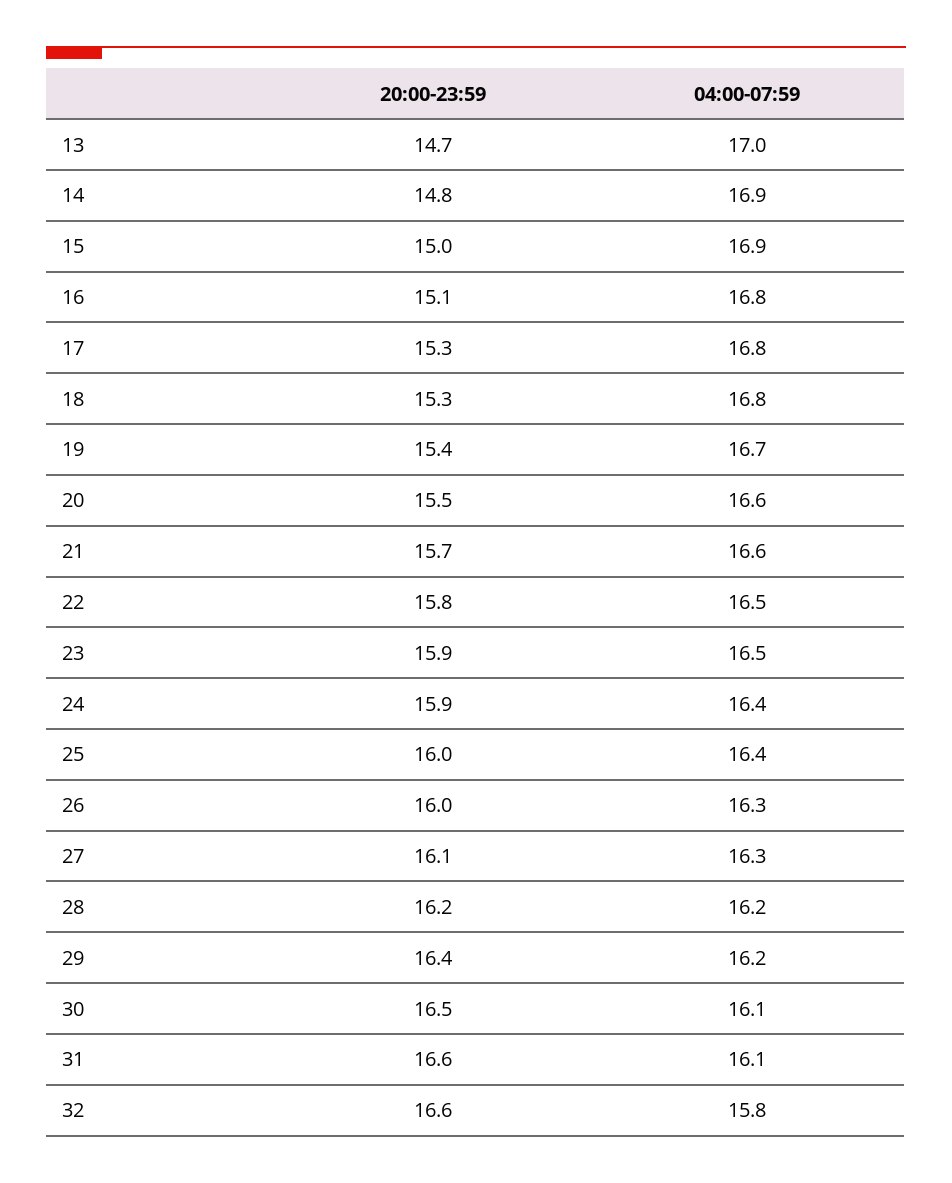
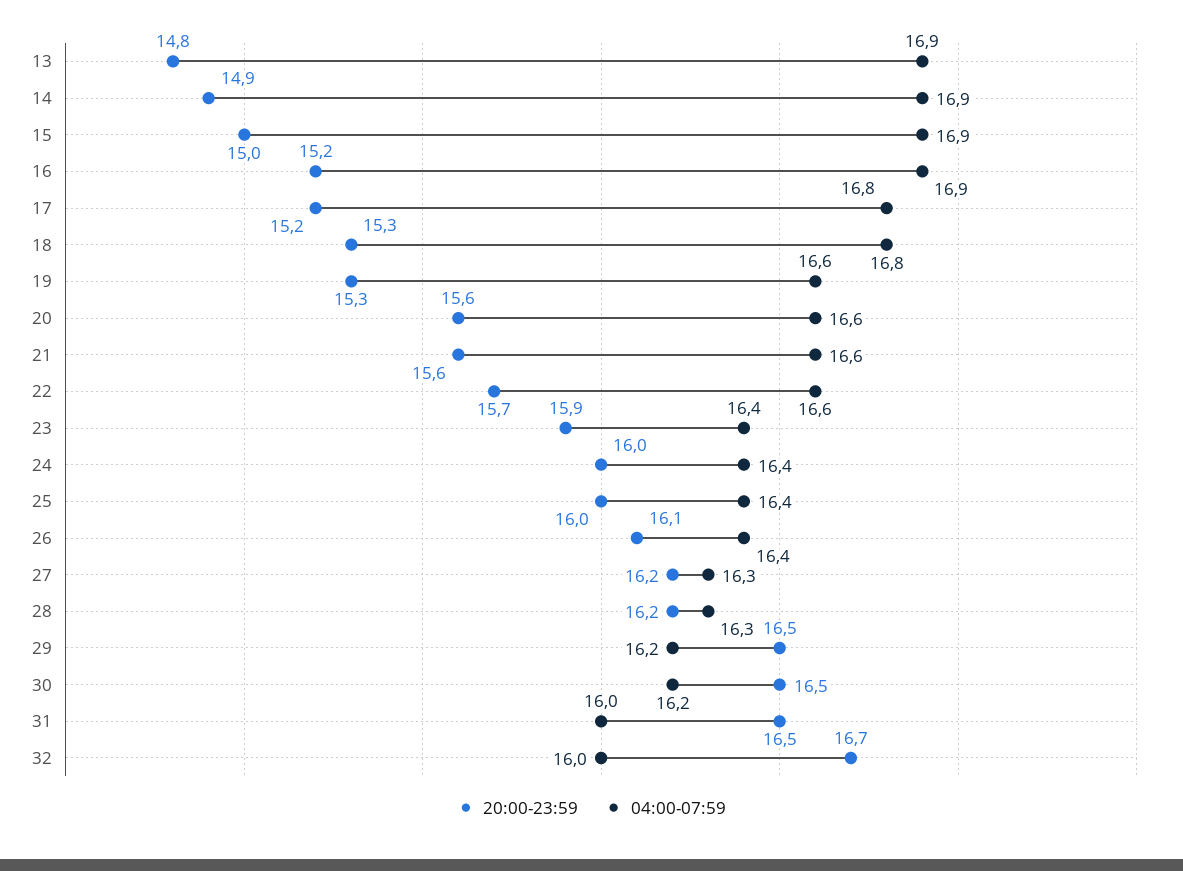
20:00-23:59, 13: 14.7 -> 14.8
04:00-07:59, 13: 17 -> 16.9
20:00-23:59, 14: 14.8 -> 14.9
20:00-23:59, 16: 15.1 -> 15.2
04:00-07:59, 16: 16.8 -> 16.9
20:00-23:59, 17: 15.3 -> 15.2
20:00-23:59, 19: 15.4 -> 15.3
04:00-07:59, 19: 16.7 -> 16.6
20:00-23:59, 20: 15.5 -> 15.6
20:00-23:59, 21: 15.7 -> 15.6
20:00-23:59, 22: 15.8 -> 15.7
04:00-07:59, 22: 16.5 -> 16.6
04:00-07:59, 23: 16.5 -> 16.4
20:00-23:59, 24: 15.9 -> 16
20:00-23:59, 26: 16 -> 16.1
04:00-07:59, 26: 16.3 -> 16.4
20:00-23:59, 27: 16.1 -> 16.2
04:00-07:59, 28: 16.2 -> 16.3
20:00-23:59, 29: 16.4 -> 16.5
04:00-07:59, 30: 16.1 -> 16.2
20:00-23:59, 31: 16.6 -> 16.5
04:00-07:59, 31: 16.1 -> 16
20:00-23:59, 32: 16.6 -> 16.7
04:00-07:59, 32: 15.8 -> 16

